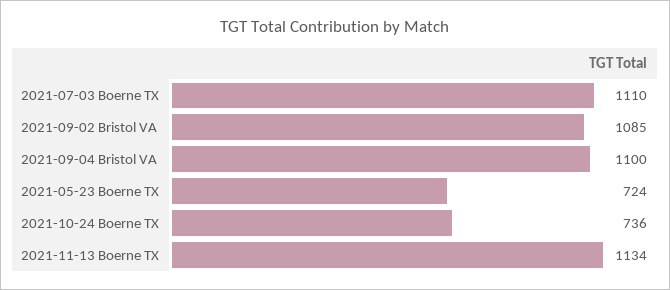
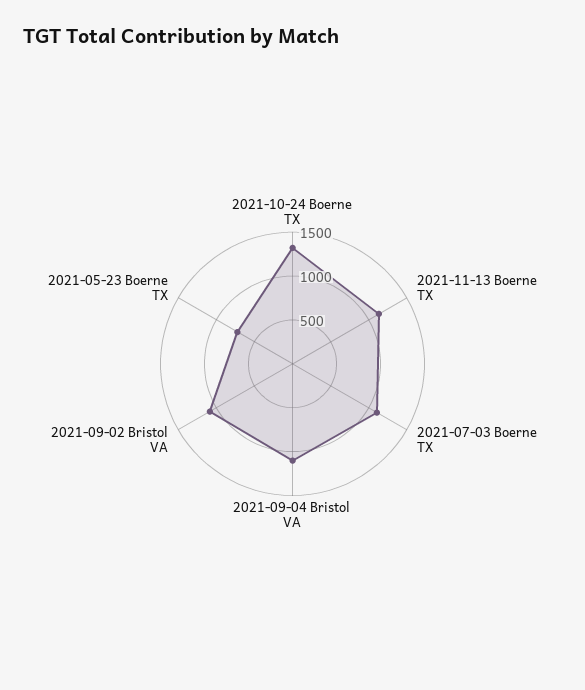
2021-10-24 Boerne TX: 736 -> 1300

